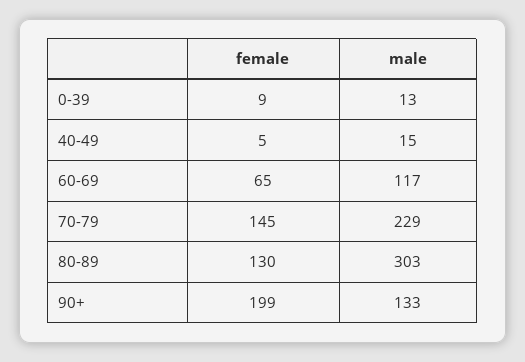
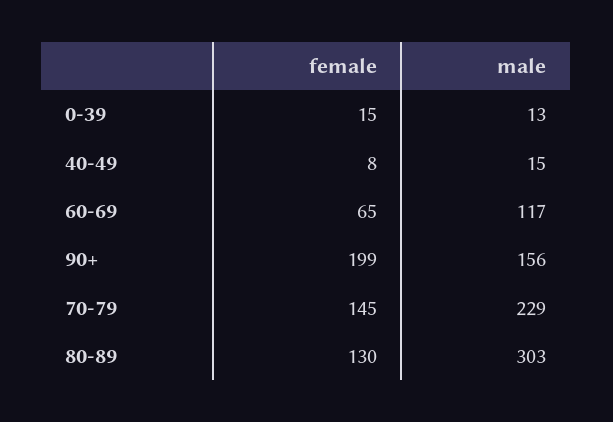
female, 0-39: 9 -> 15
female, 40-49: 5 -> 8
male, 90+: 133 -> 156

